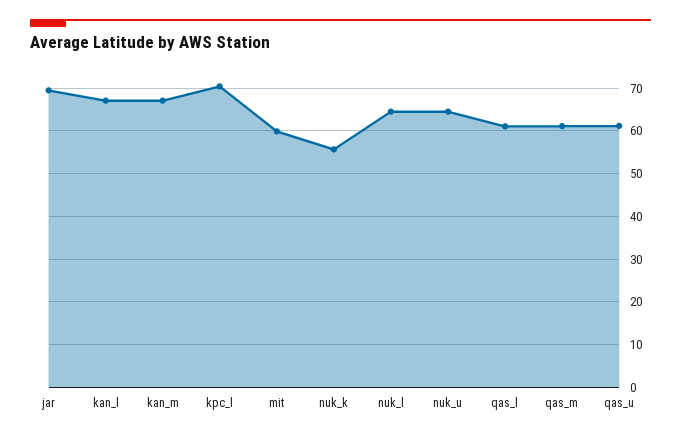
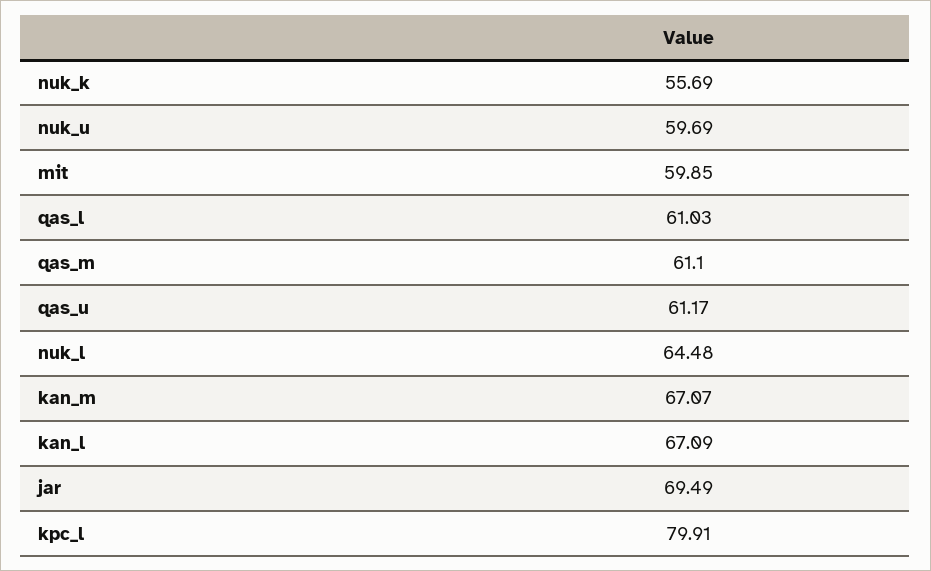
kpc_l: 70 -> 79.91
nuk_u: 64 -> 59.69

